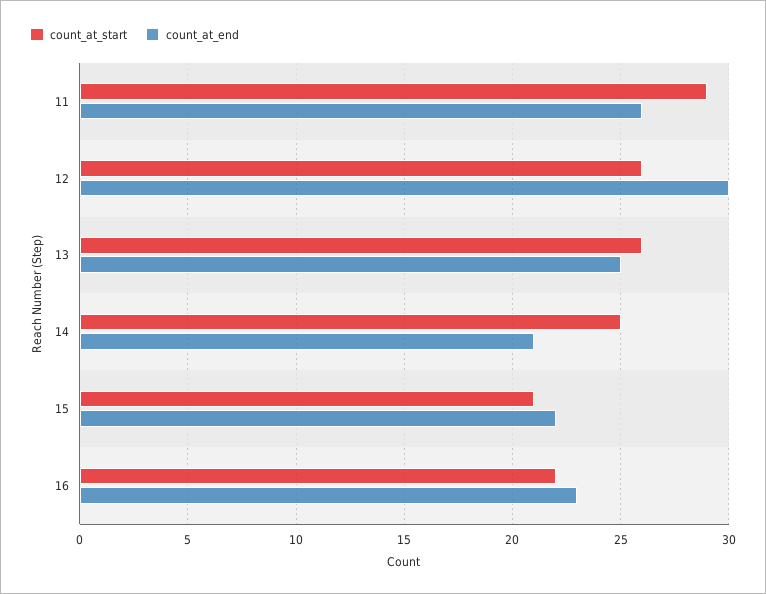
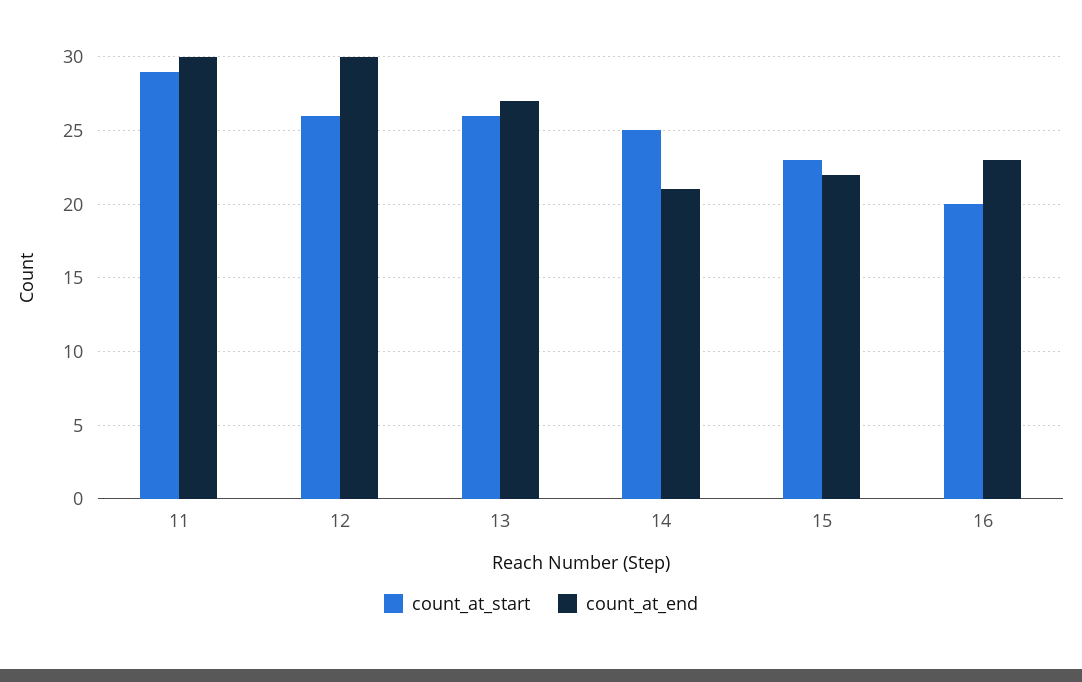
count_at_end, 11: 26 -> 30
count_at_end, 13: 25 -> 27
count_at_start, 15: 21 -> 23
count_at_start, 16: 22 -> 20

